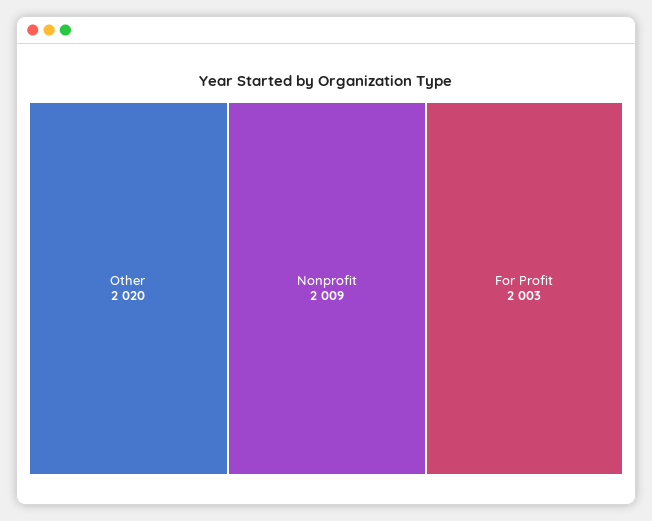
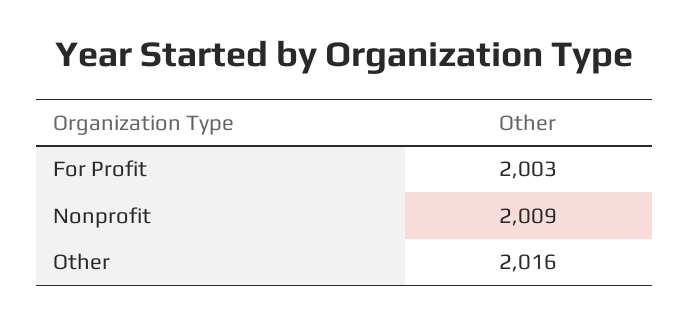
Other: 2020 -> 2016

